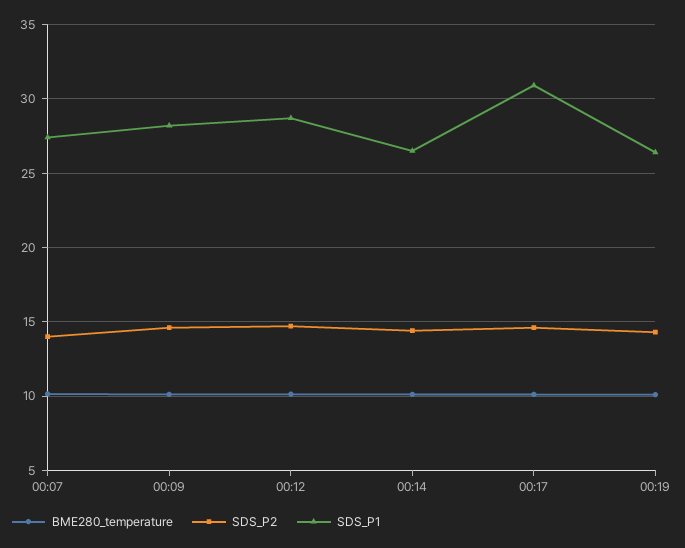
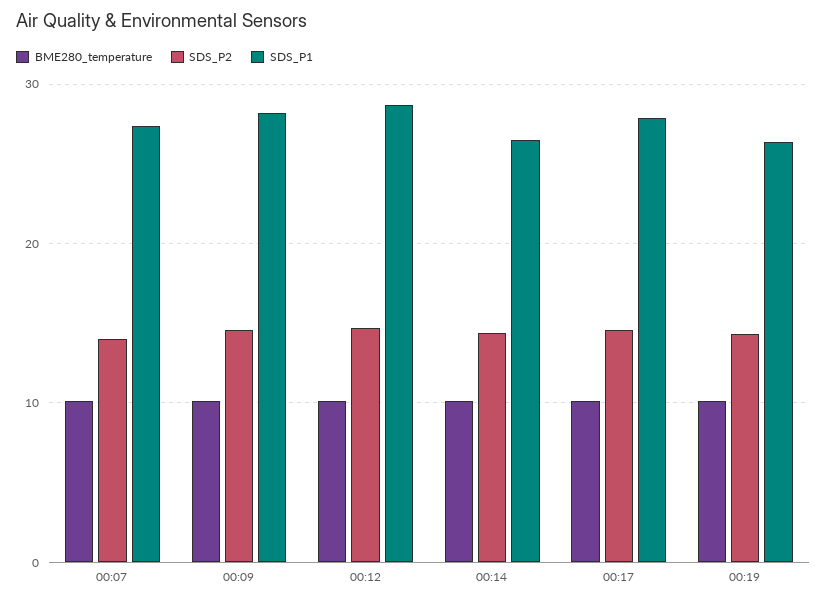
SDS_P1, 00:17: 31 -> 28

